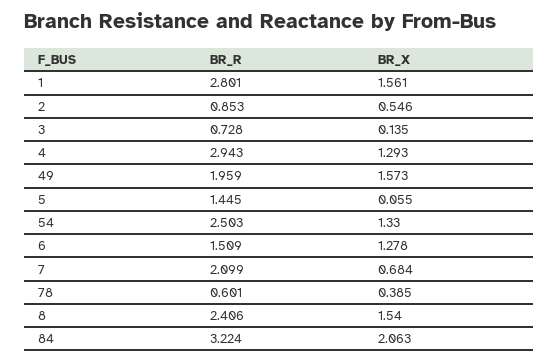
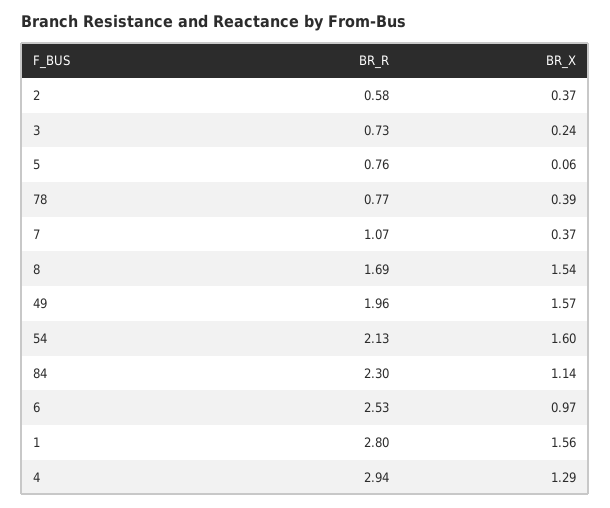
BR_R, 2: 0.853 -> 0.58
BR_X, 2: 0.546 -> 0.37
BR_X, 3: 0.135 -> 0.24
BR_R, 5: 1.445 -> 0.76
BR_R, 54: 2.503 -> 2.13
BR_X, 54: 1.33 -> 1.6
BR_R, 6: 1.509 -> 2.53
BR_X, 6: 1.278 -> 0.97
BR_R, 7: 2.099 -> 1.07
BR_X, 7: 0.684 -> 0.37
BR_R, 78: 0.601 -> 0.77
BR_R, 8: 2.406 -> 1.69
BR_R, 84: 3.224 -> 2.3
BR_X, 84: 2.063 -> 1.14

